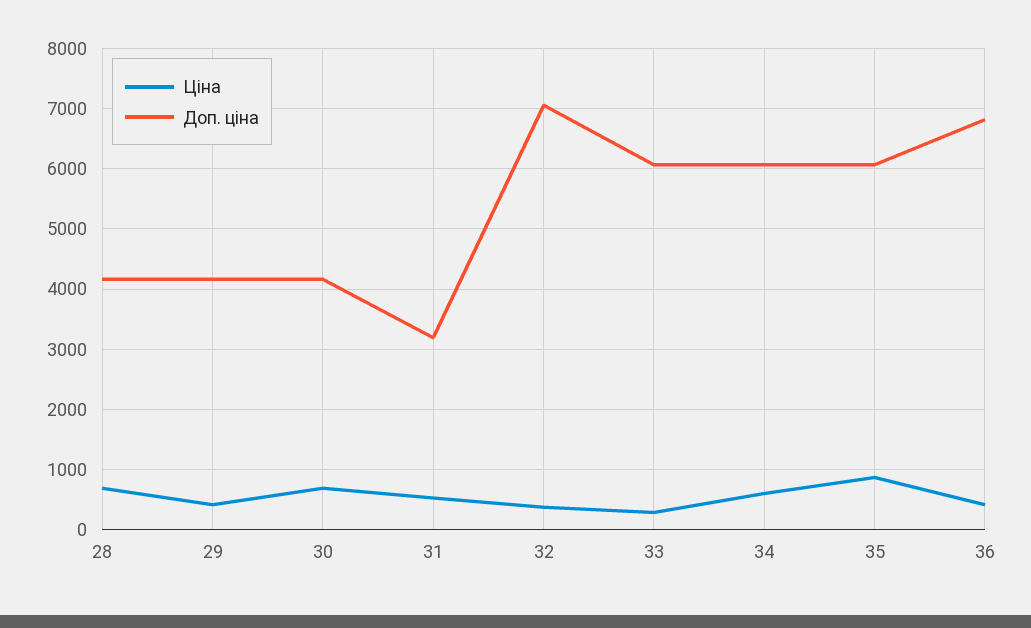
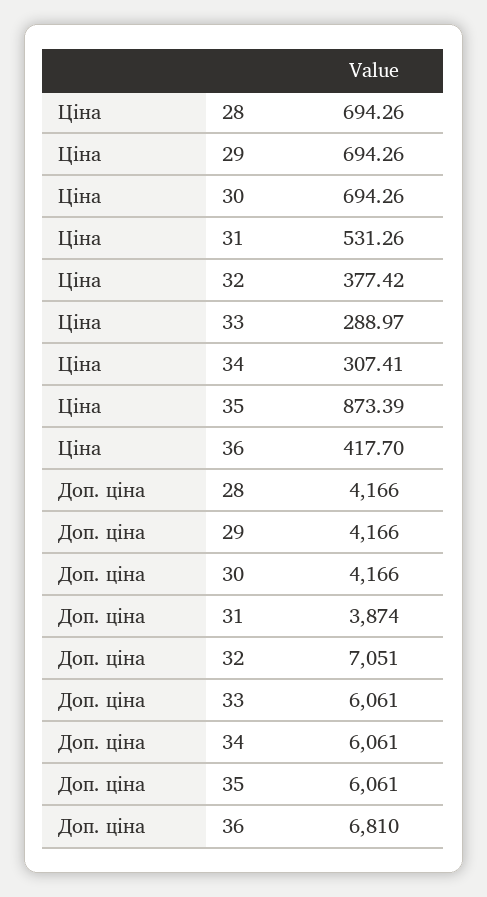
Ціна, 29: 400 -> 694.26
Доп. ціна, 31: 3200 -> 3874
Ціна, 34: 600 -> 307.41

